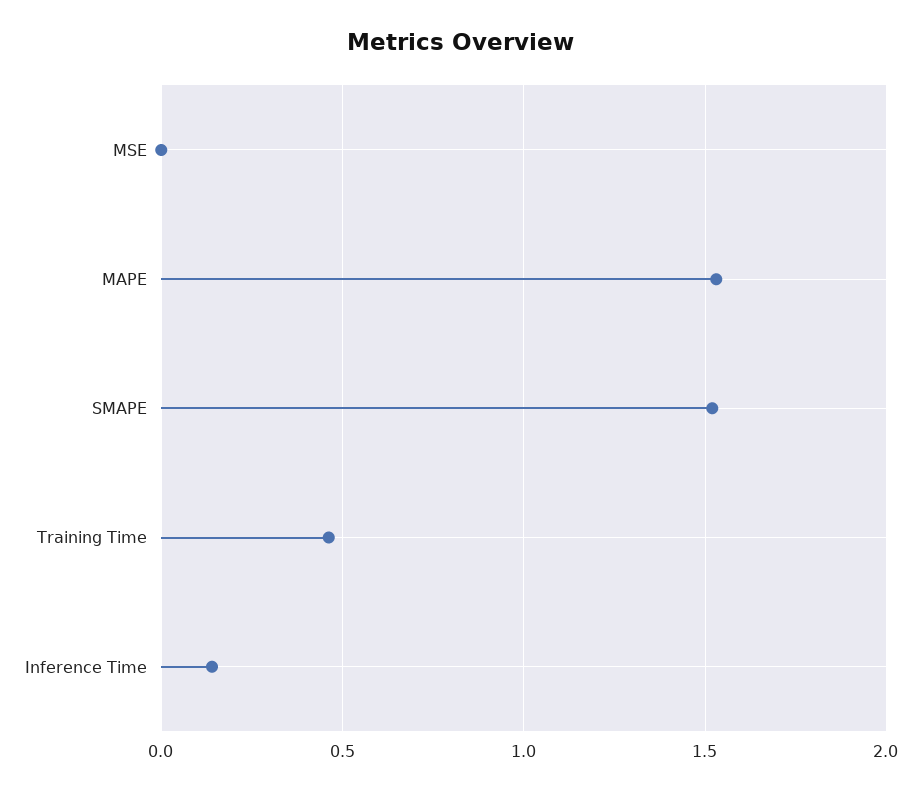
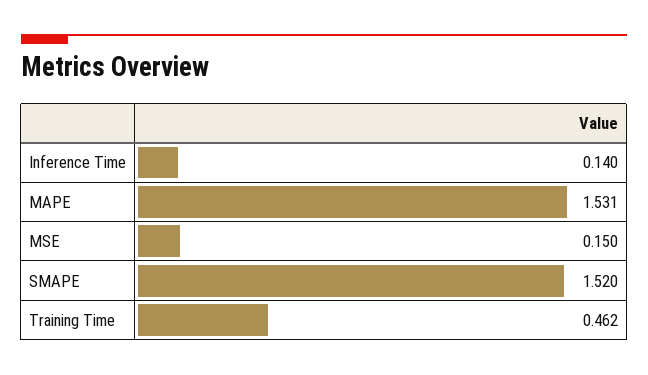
MSE: 0 -> 0.15

